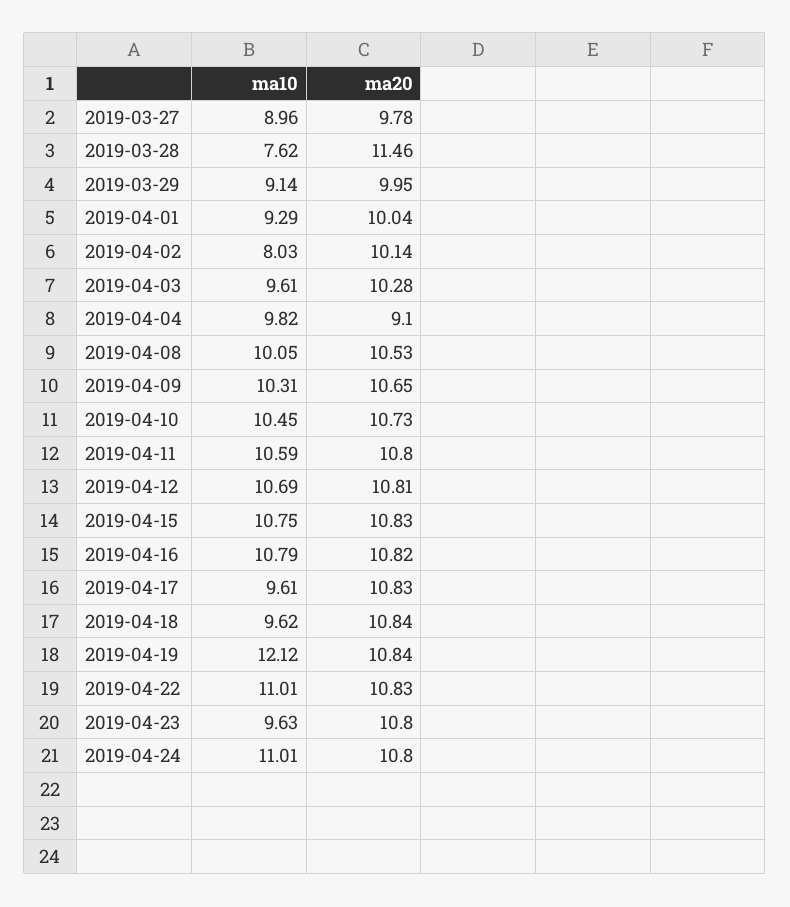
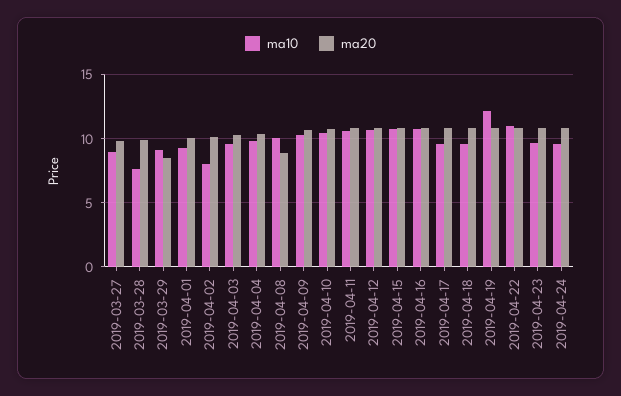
ma20, 2019-03-28: 11.46 -> 10
ma20, 2019-03-29: 9.95 -> 8.5
ma20, 2019-04-04: 9.1 -> 10.5
ma20, 2019-04-08: 10.53 -> 9
ma10, 2019-04-24: 11.01 -> 9.5

